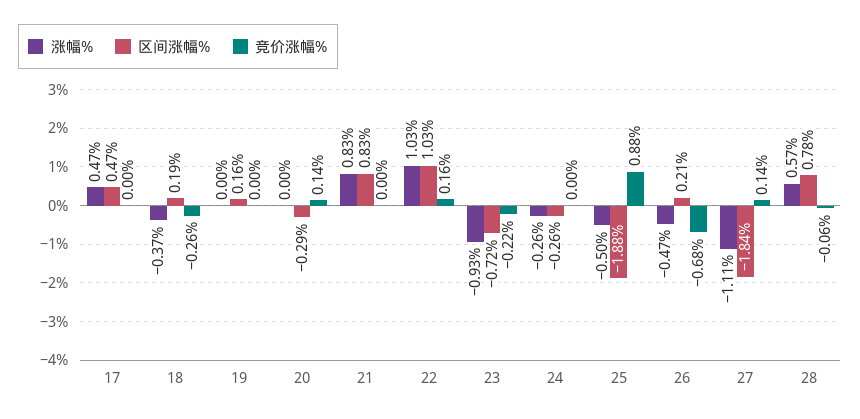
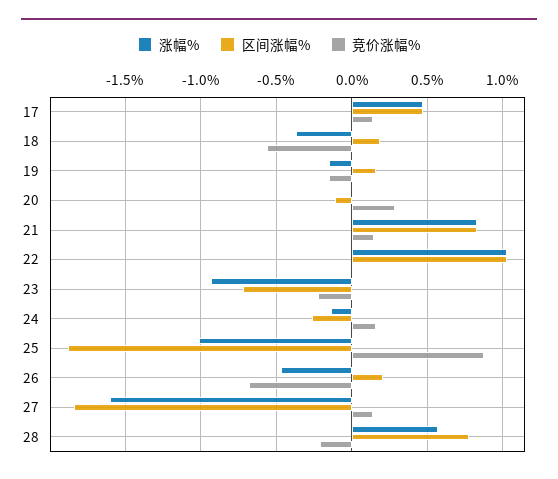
竞价涨幅%, 17: 0 -> 0.15
竞价涨幅%, 18: -0.26 -> -0.55
涨幅%, 19: 0 -> -0.15
竞价涨幅%, 19: 0 -> -0.15
区间涨幅%, 20: -0.29 -> -0.1
竞价涨幅%, 20: 0.14 -> 0.3
竞价涨幅%, 21: 0 -> 0.15
竞价涨幅%, 22: 0.16 -> 0
涨幅%, 24: -0.26 -> -0.15
竞价涨幅%, 24: 0 -> 0.15
涨幅%, 25: -0.5 -> -1
涨幅%, 27: -1.11 -> -1.6
竞价涨幅%, 28: -0.06 -> -0.2

